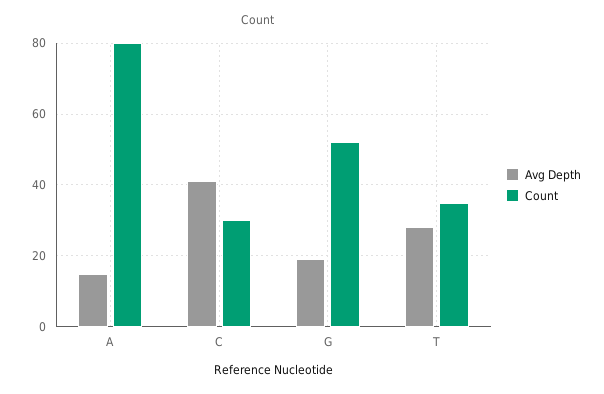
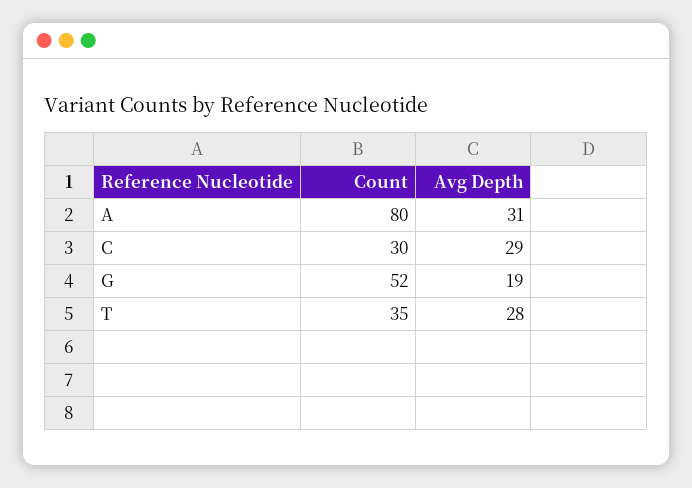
Avg Depth, A: 15 -> 31
Avg Depth, C: 40 -> 29

